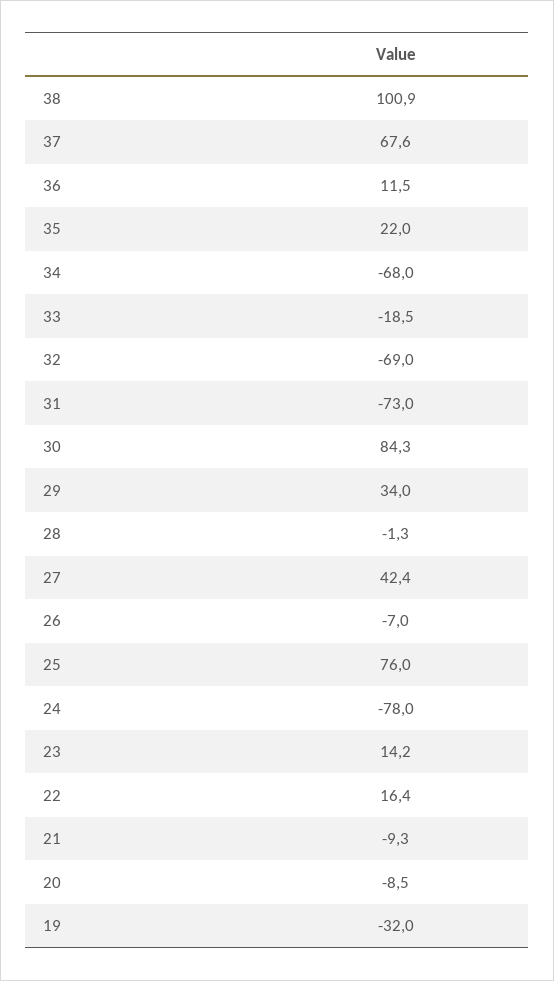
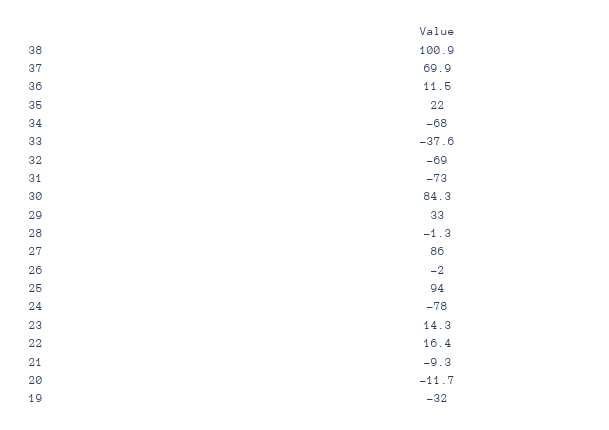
37: 67.6 -> 69.9
33: -18.5 -> -37.6
29: 34 -> 33
27: 42.4 -> 86
26: -7 -> -2
25: 76 -> 94
23: 14.2 -> 14.3
20: -8.5 -> -11.7

